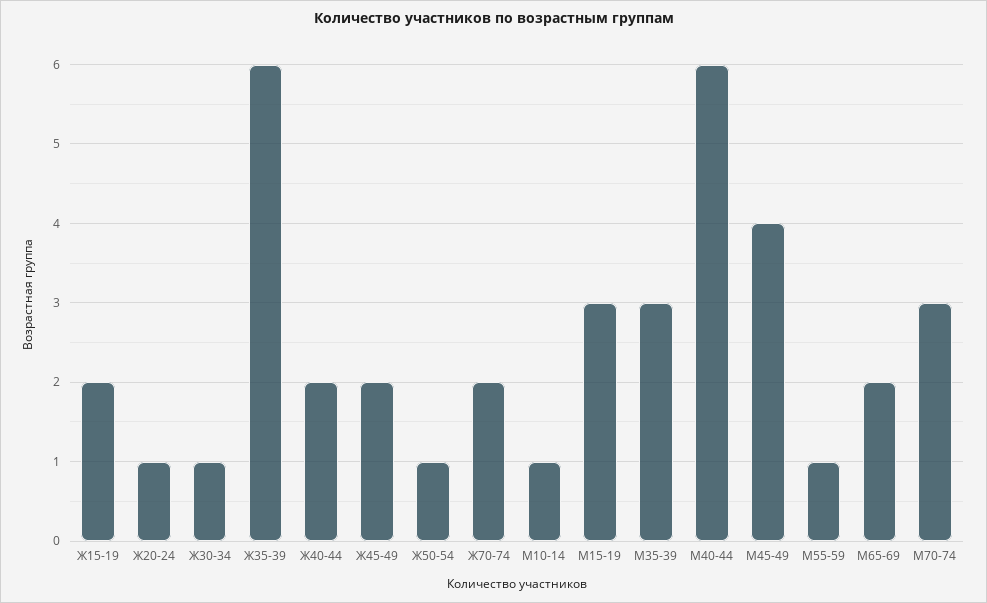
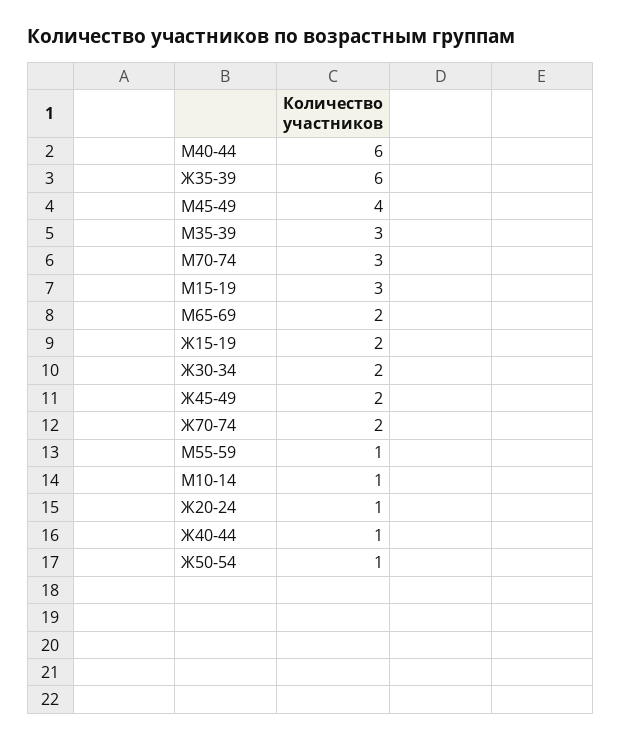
Ж30-34: 1 -> 2
Ж40-44: 2 -> 1

